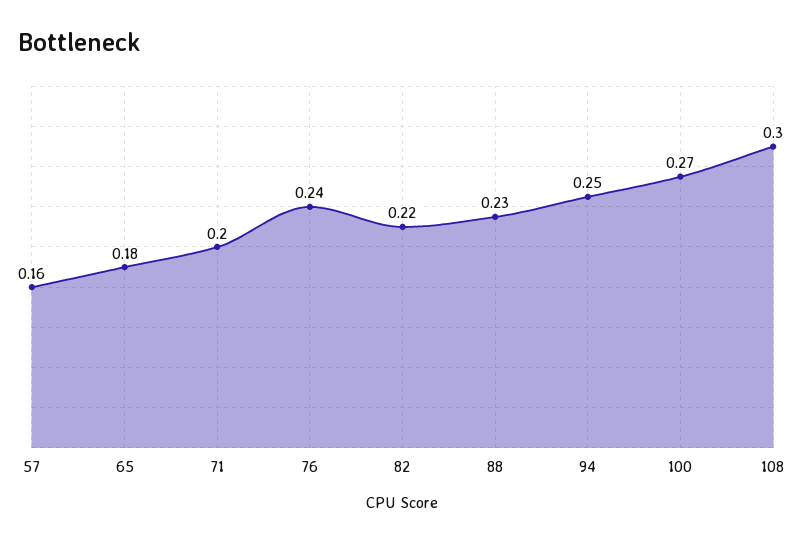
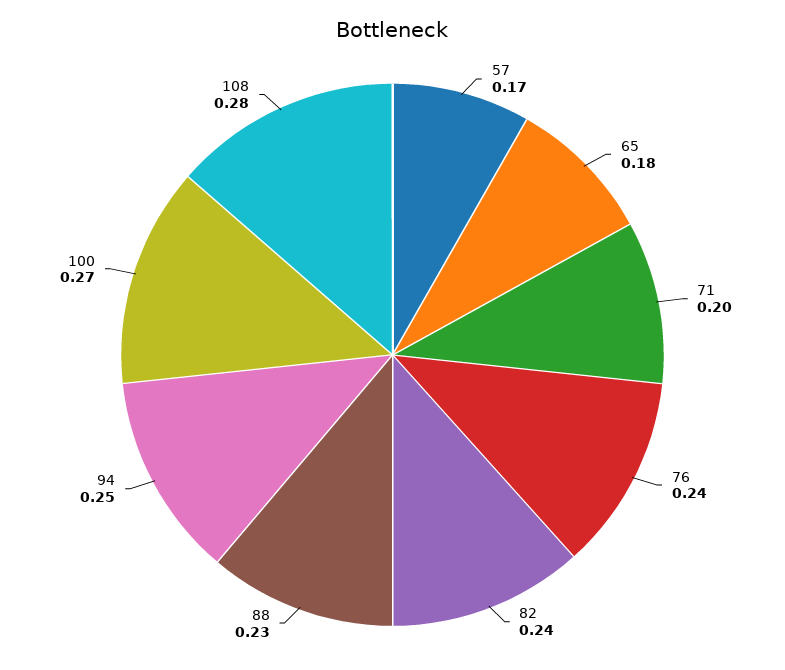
57: 0.16 -> 0.17
82: 0.22 -> 0.24
108: 0.3 -> 0.28

